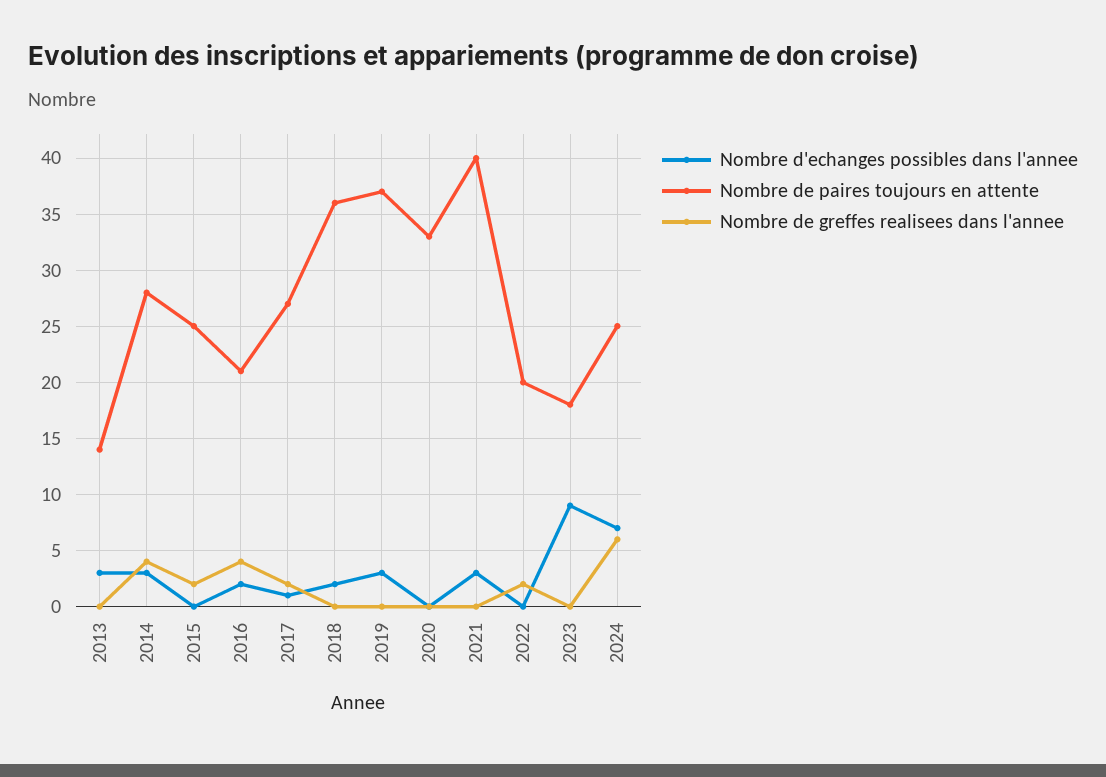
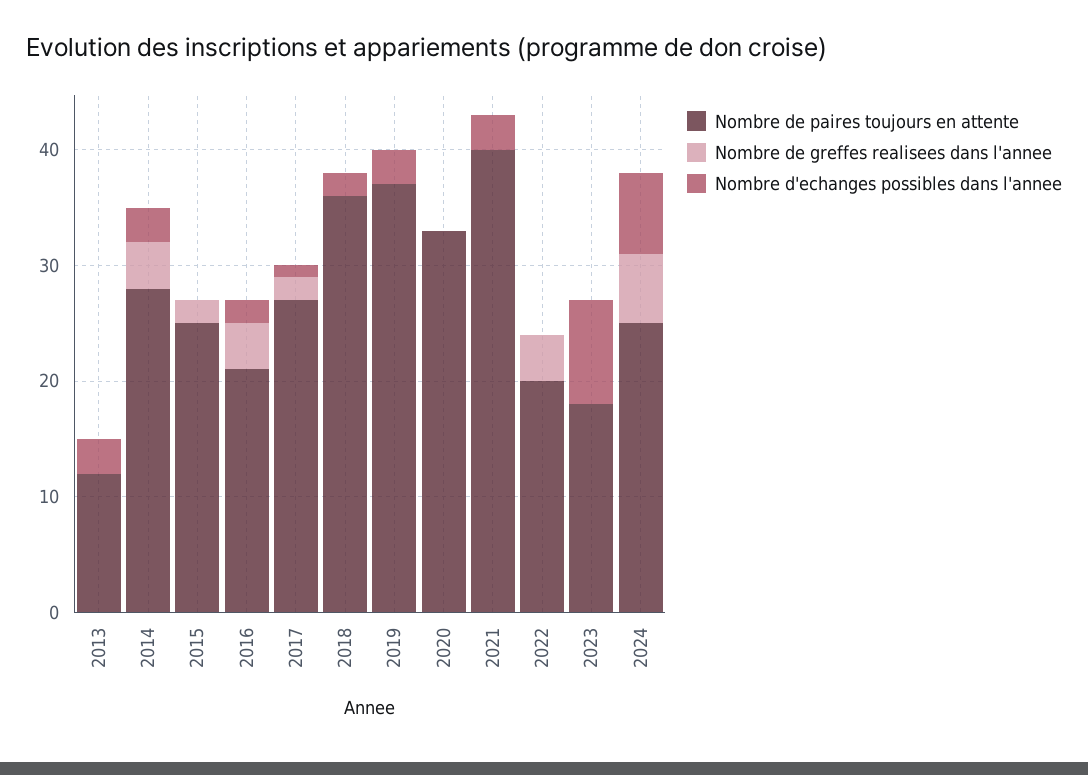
Nombre de paires toujours en attente, 2013: 14 -> 12
Nombre de greffes realisees dans l'annee, 2022: 2 -> 4

